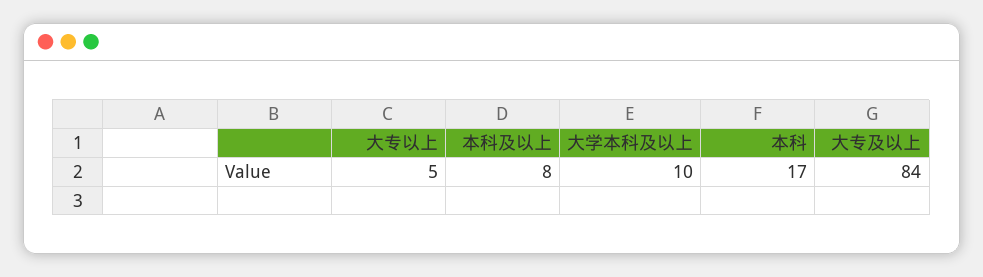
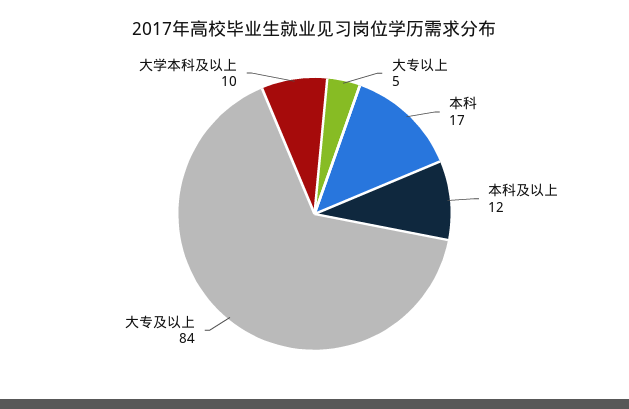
本科及以上: 8 -> 12

